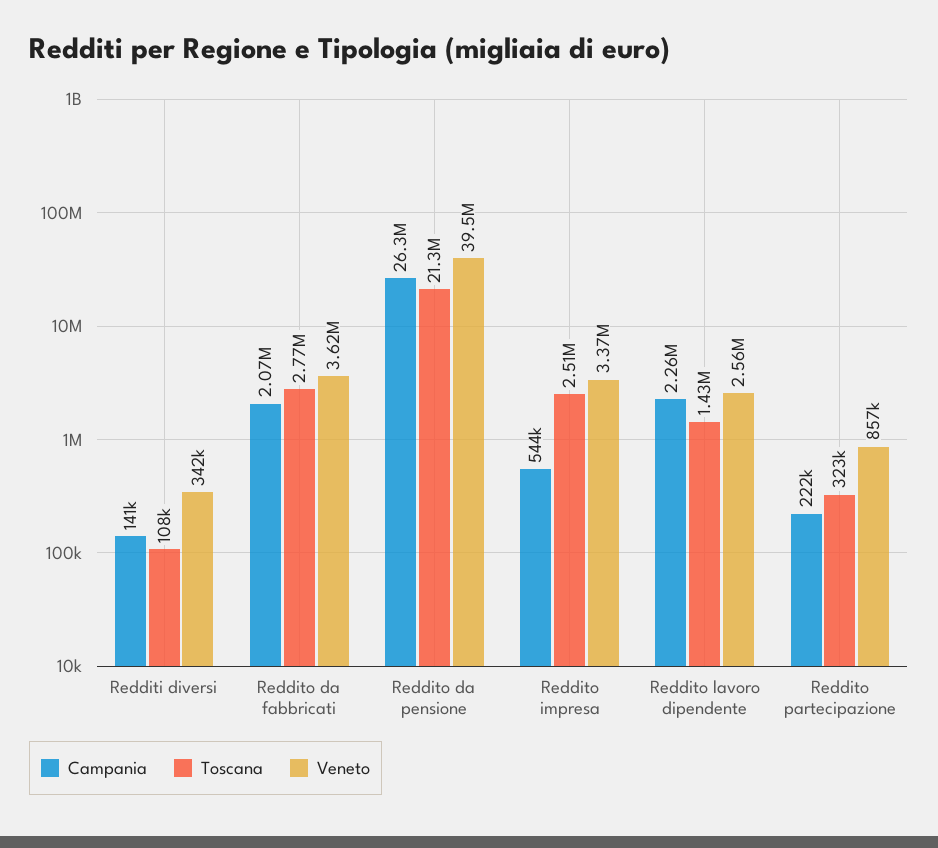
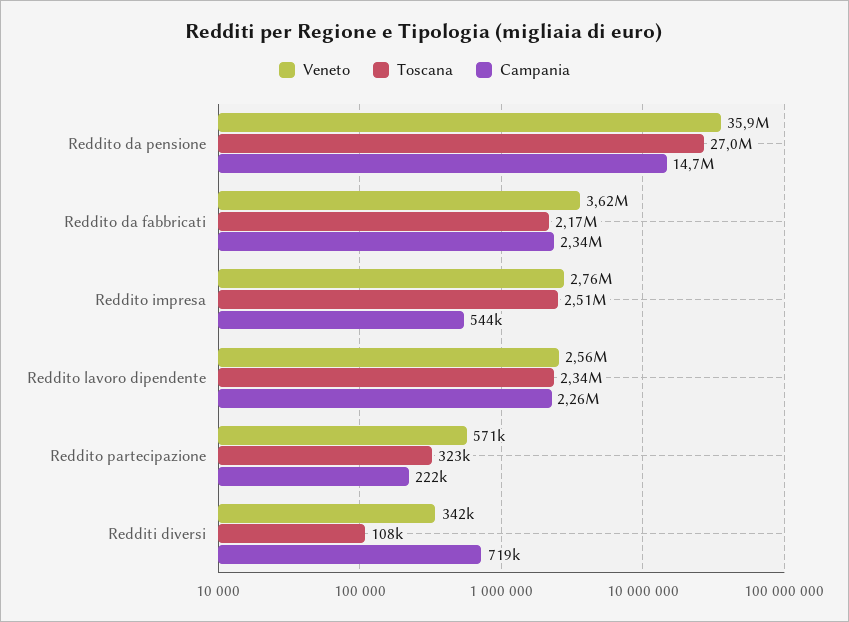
Campania, Redditi diversi: 141000 -> 719000
Campania, Reddito da fabbricati: 2070000 -> 2340000
Toscana, Reddito da fabbricati: 2770000 -> 2170000
Campania, Reddito da pensione: 26300000 -> 14700000
Toscana, Reddito da pensione: 21300000 -> 27000000
Veneto, Reddito da pensione: 39500000 -> 35900000
Veneto, Reddito impresa: 3370000 -> 2760000
Toscana, Reddito lavoro dipendente: 1430000 -> 2340000
Veneto, Reddito partecipazione: 857000 -> 571000

